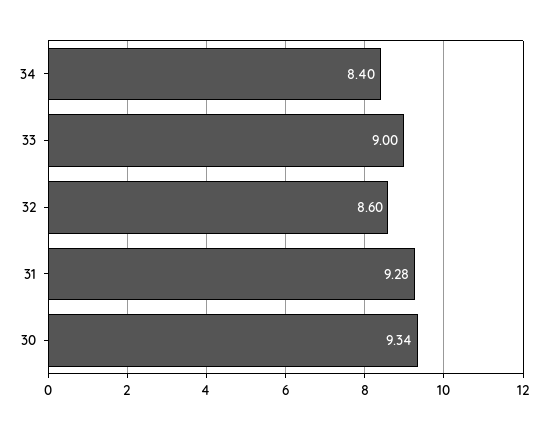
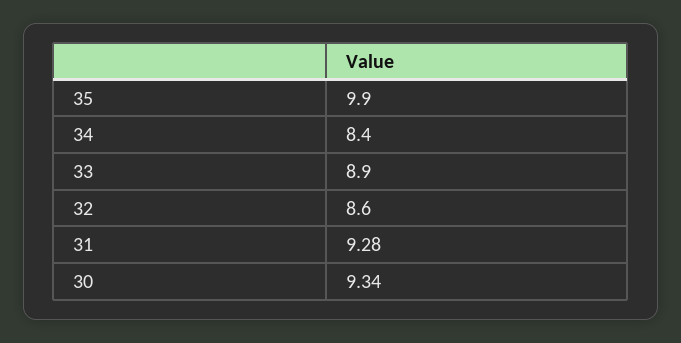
33: 9 -> 8.9
35: none -> 9.9

